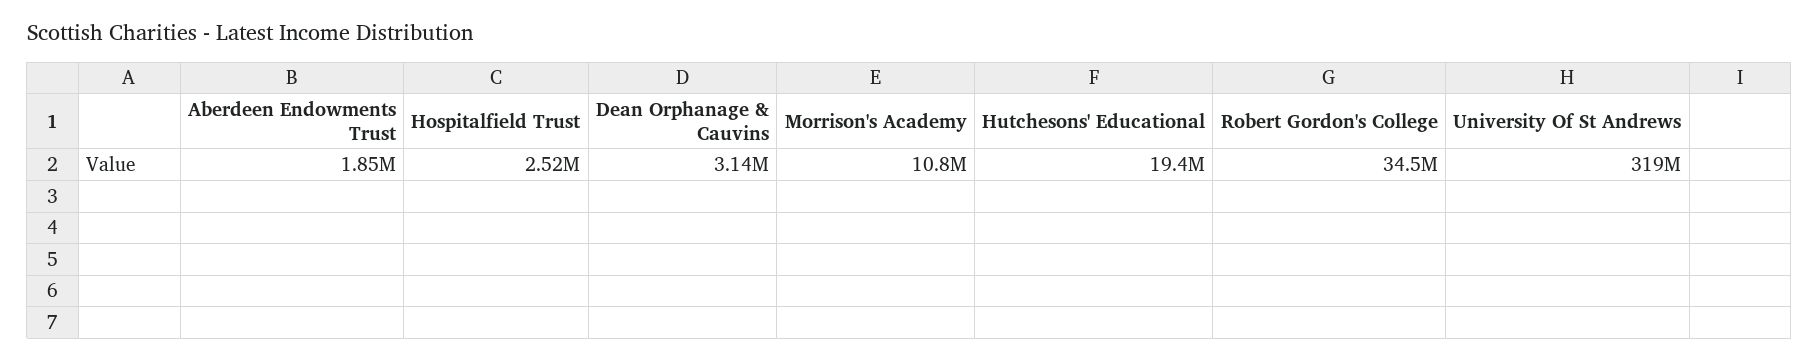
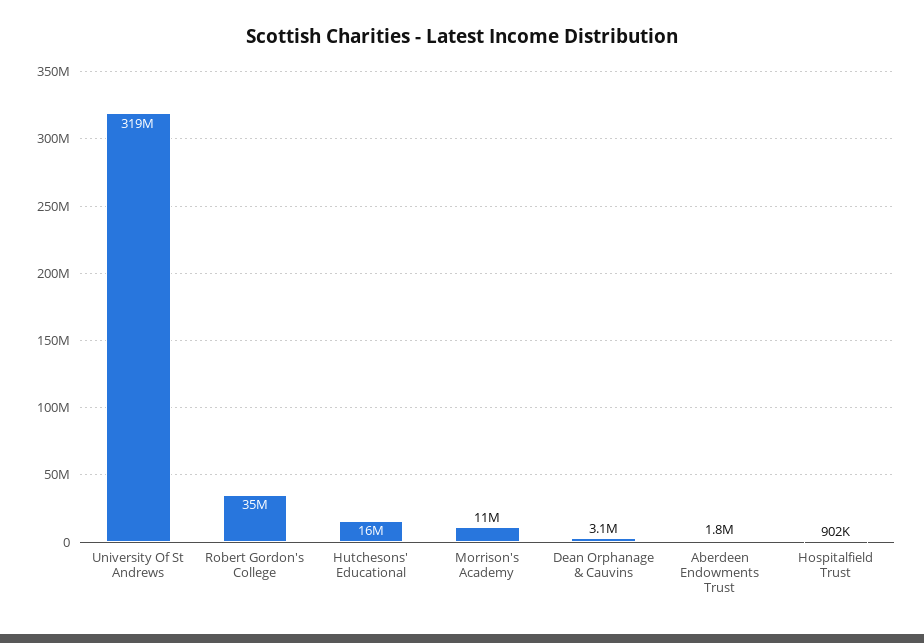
Hospitalfield Trust: 2520000 -> 902000
Hutchesons' Educational: 19400000 -> 16000000

